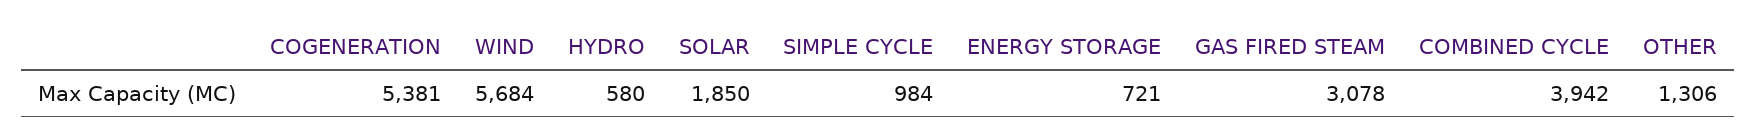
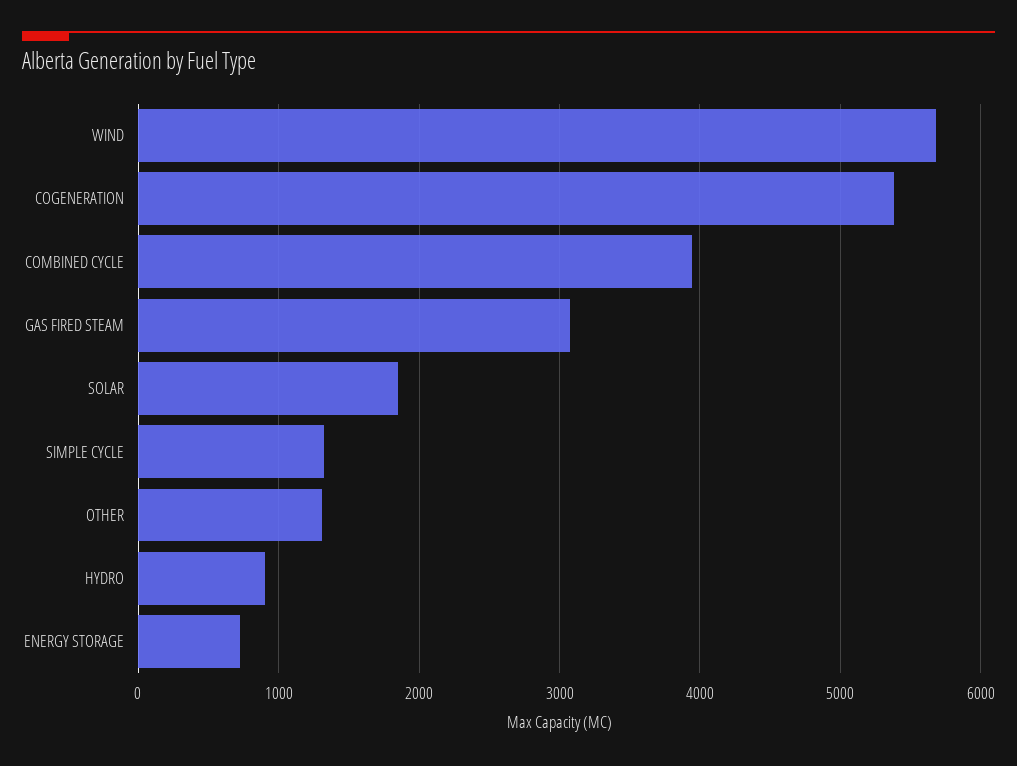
HYDRO: 580 -> 900
SIMPLE CYCLE: 984 -> 1300

